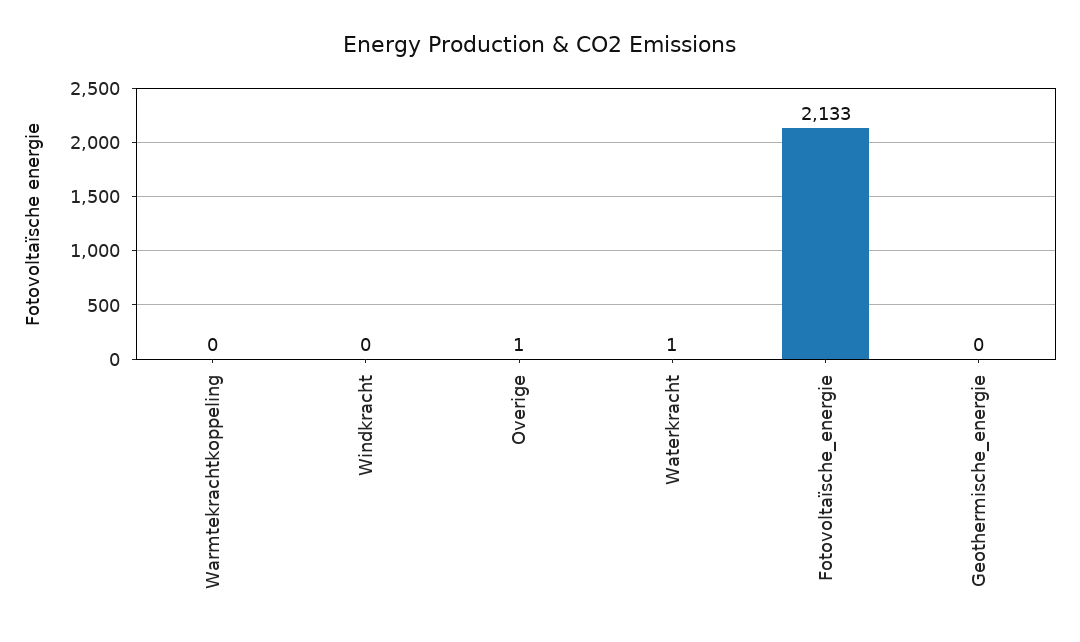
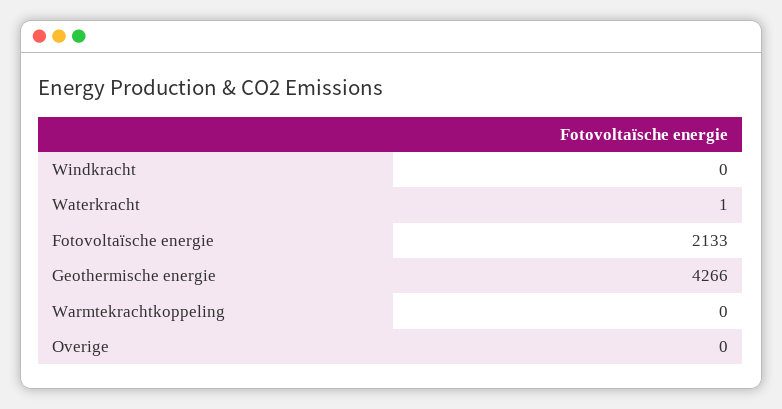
Overige: 1 -> 0
Geothermische_energie: 0 -> 4266

